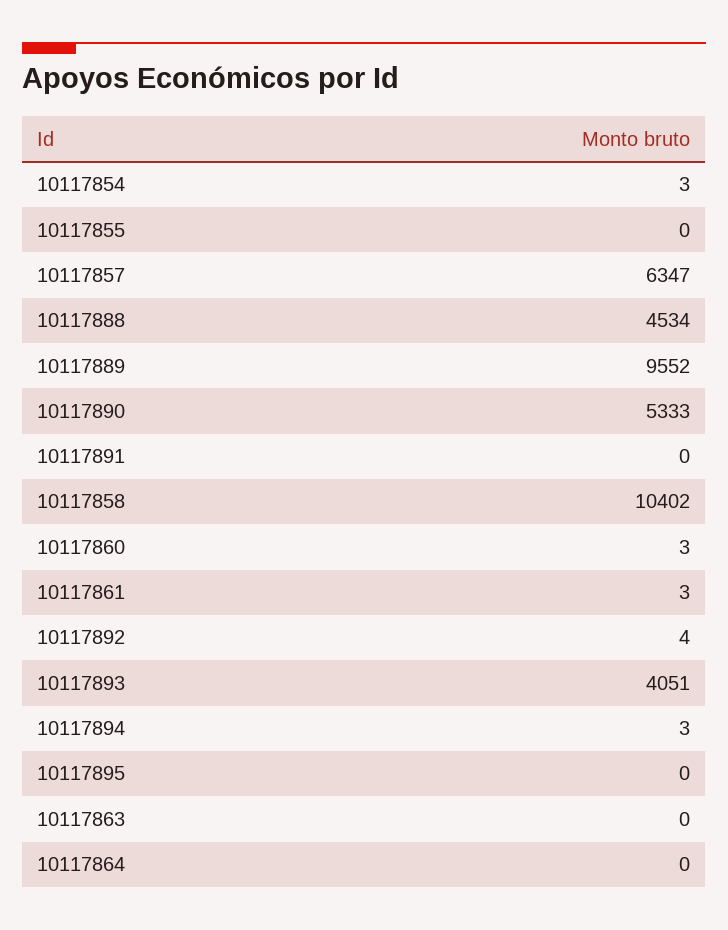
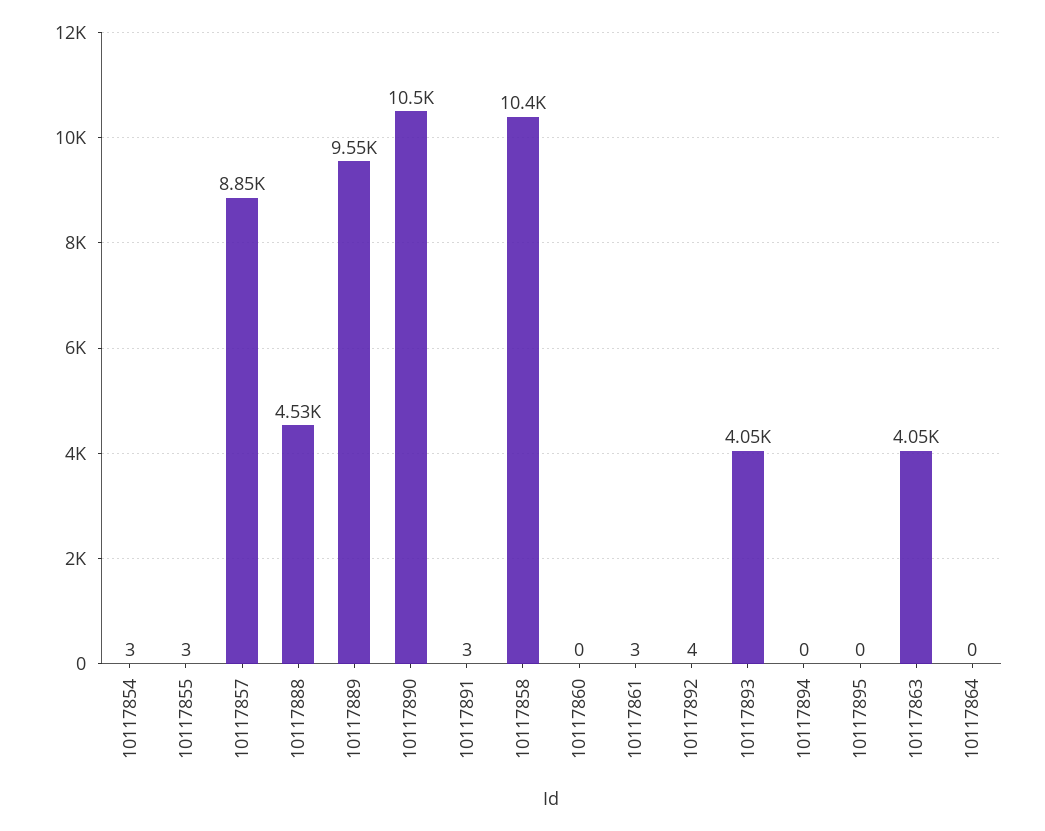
10117855: 0 -> 3
10117857: 6347 -> 8850
10117890: 5333 -> 10500
10117891: 0 -> 3
10117860: 3 -> 0
10117894: 3 -> 0
10117863: 0 -> 4050

